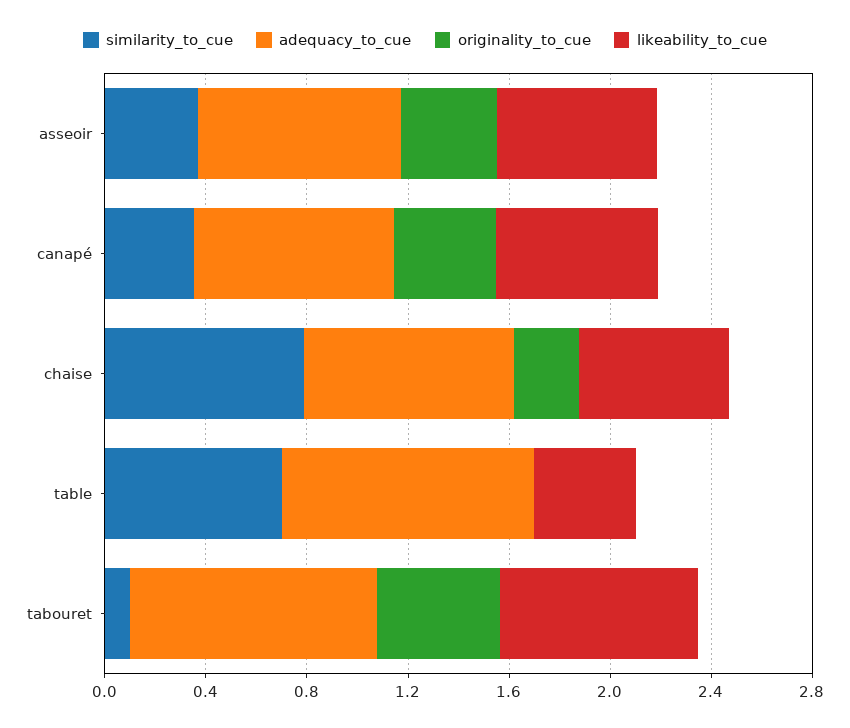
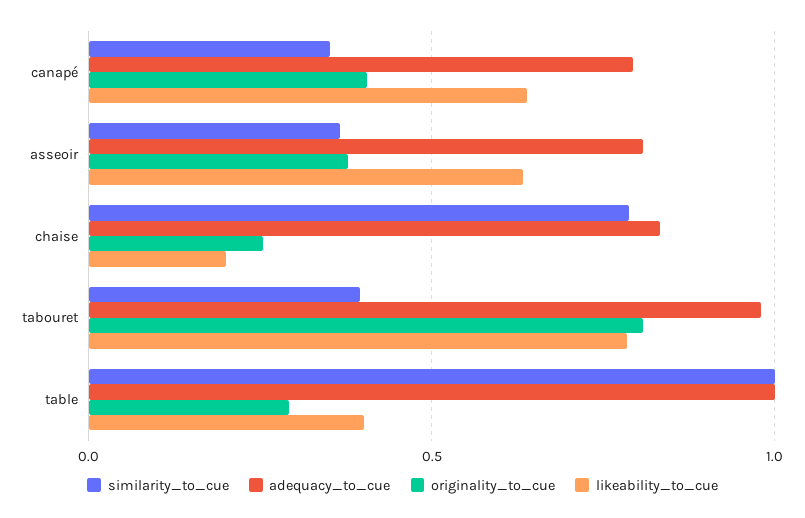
likeability_to_cue, chaise: 0.6 -> 0.2
similarity_to_cue, table: 0.7 -> 1
originality_to_cue, table: 0 -> 0.3
similarity_to_cue, tabouret: 0.1 -> 0.4
originality_to_cue, tabouret: 0.5 -> 0.8

